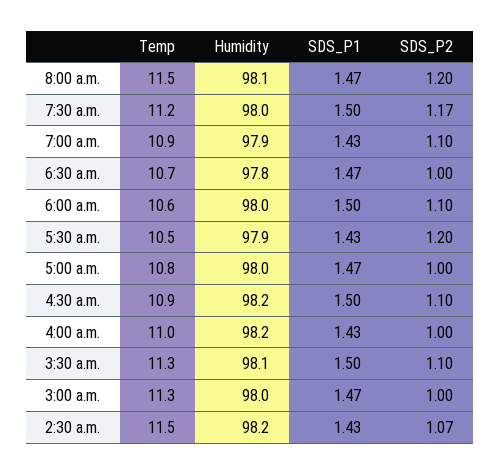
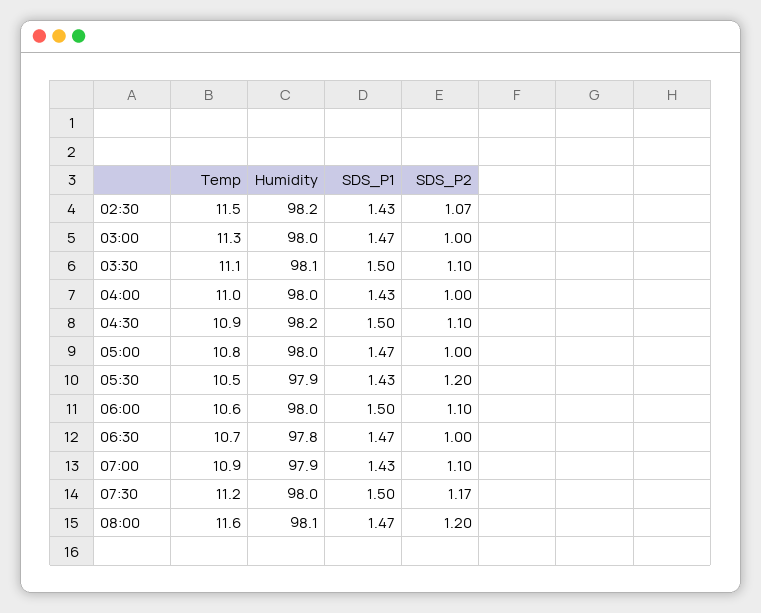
Temp, 8:00 a.m.: 11.5 -> 11.6
Humidity, 4:00 a.m.: 98.2 -> 98
Temp, 3:30 a.m.: 11.3 -> 11.1

